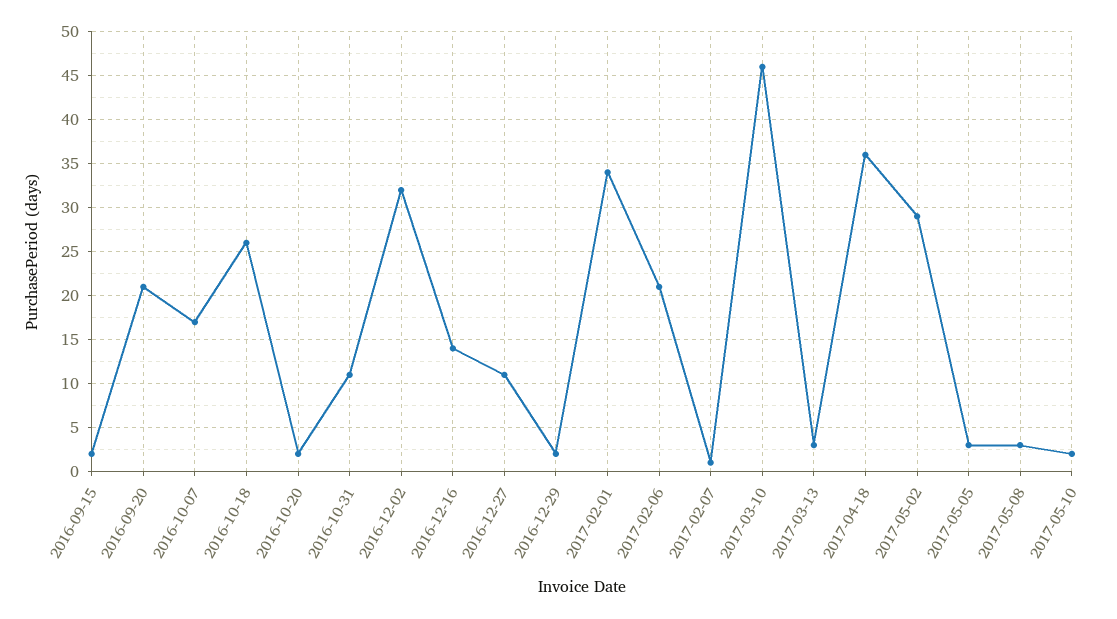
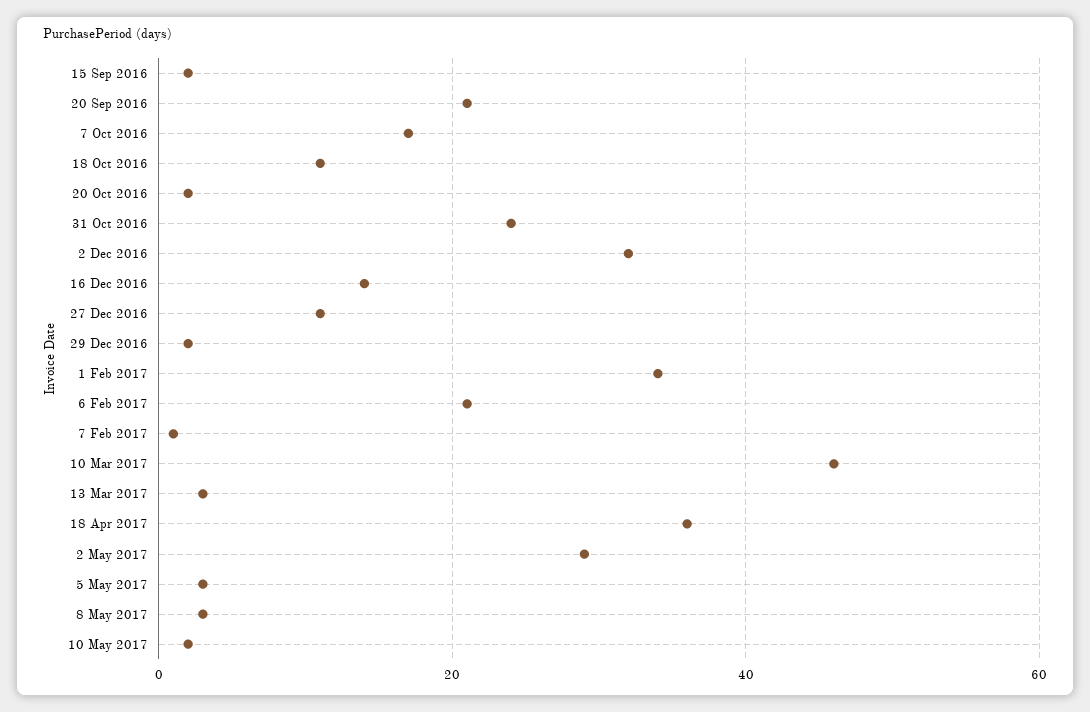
2016-10-18: 26 -> 10
2016-10-31: 11 -> 25

